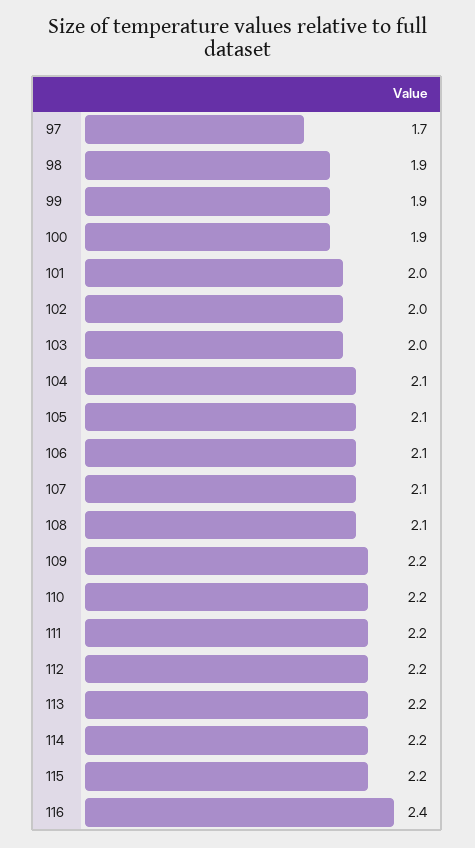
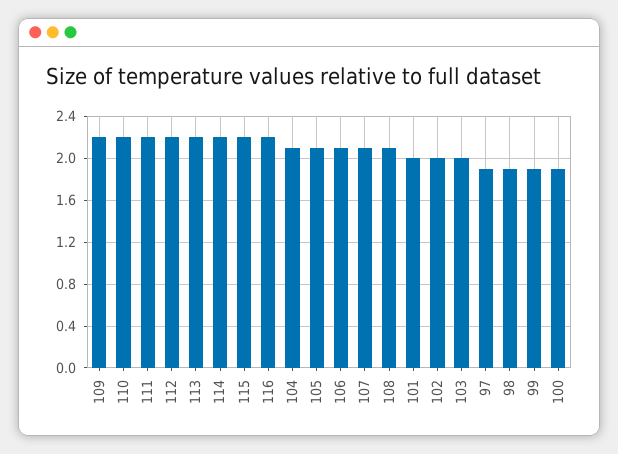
97: 1.7 -> 1.9
116: 2.4 -> 2.2

